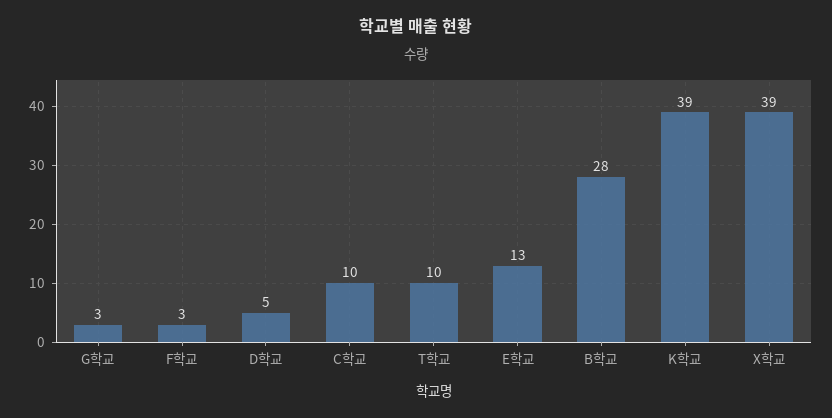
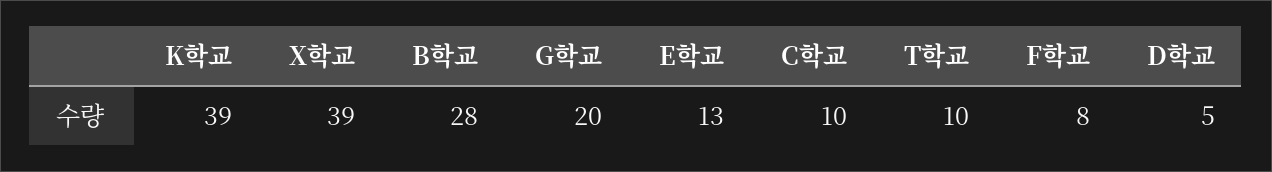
G학교: 3 -> 20
F학교: 3 -> 8

